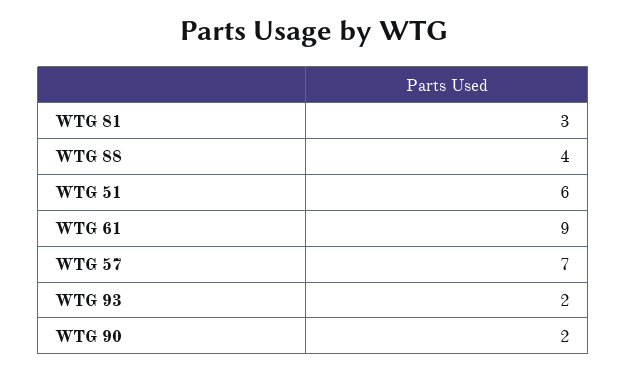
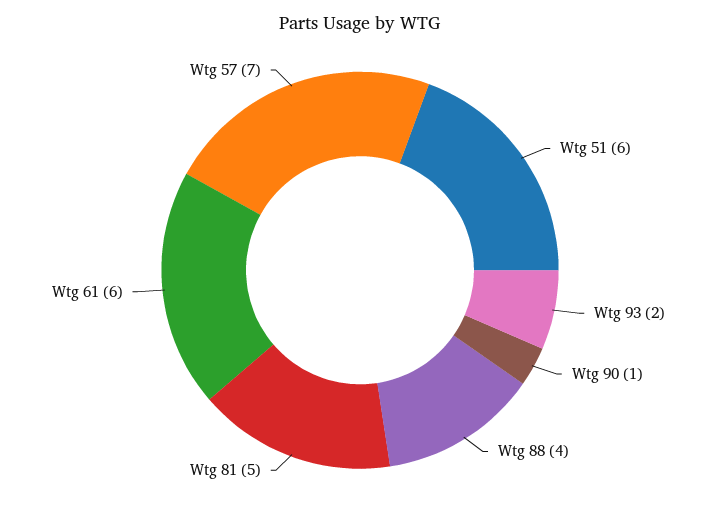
WTG 81: 3 -> 5
WTG 61: 9 -> 6
WTG 90: 2 -> 1

